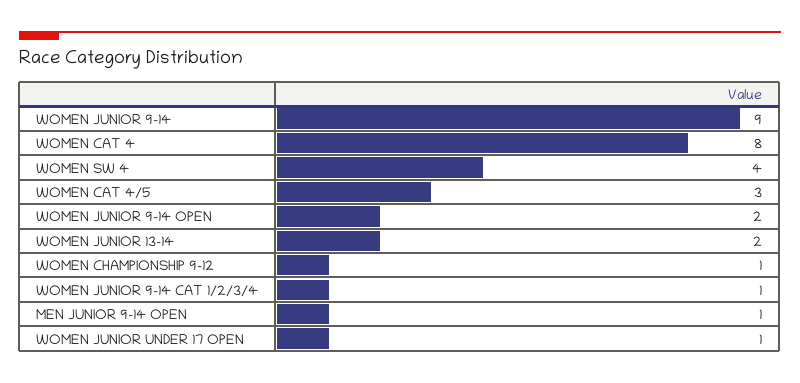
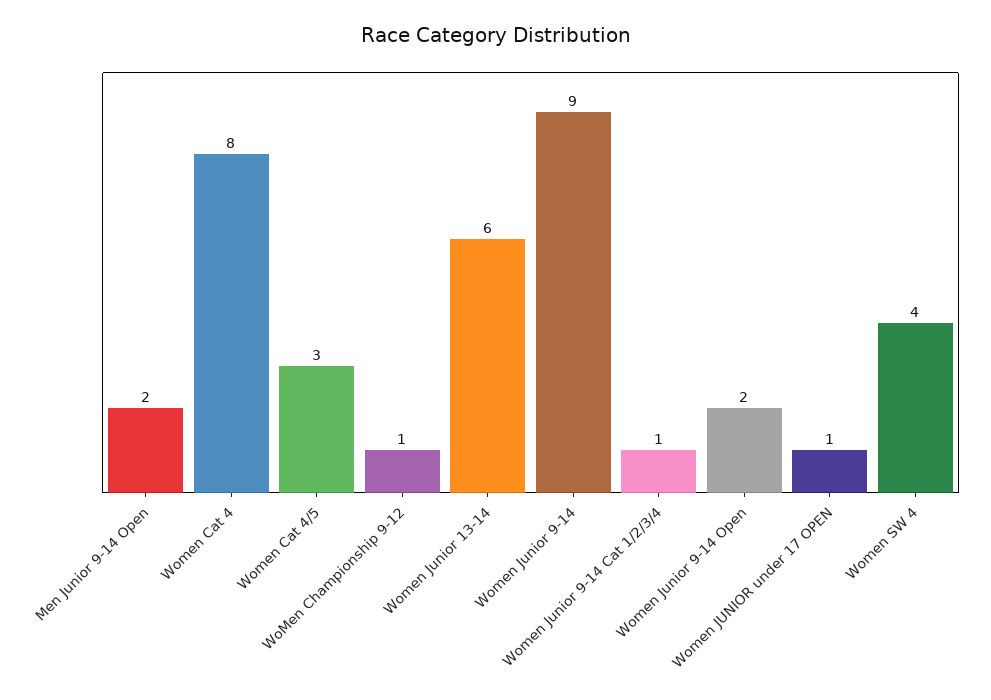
WOMEN JUNIOR 13-14: 2 -> 6
MEN JUNIOR 9-14 OPEN: 1 -> 2

